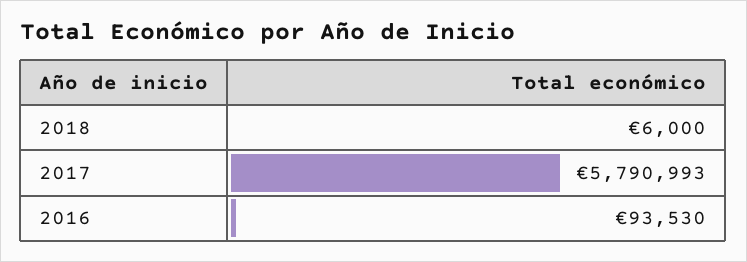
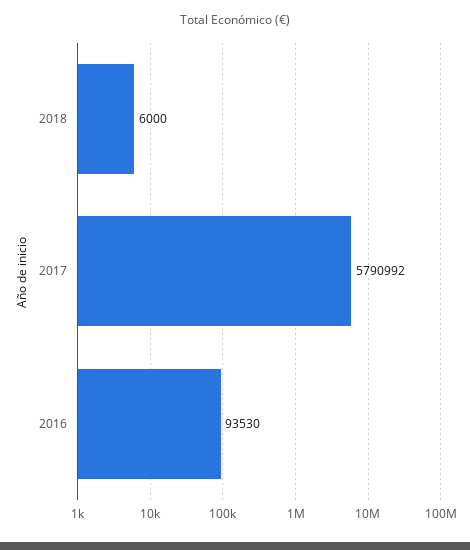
2017: 5790993 -> 5790992

